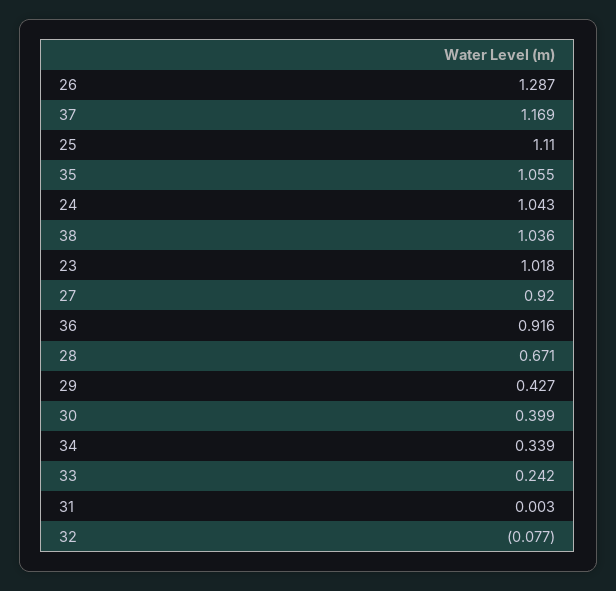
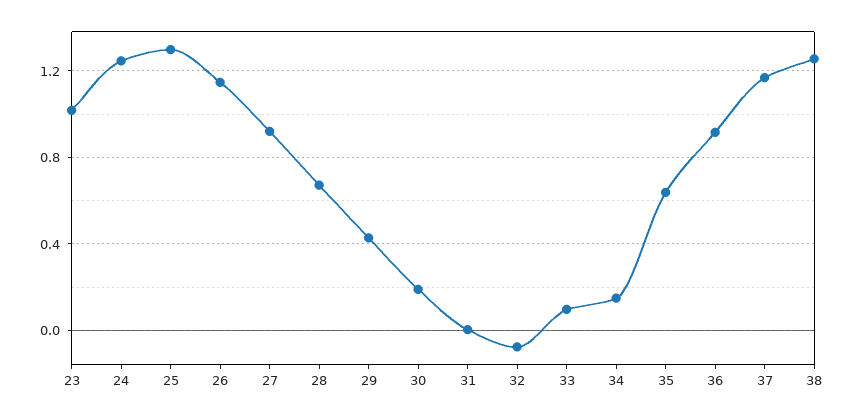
26: 1.287 -> 1.15
25: 1.11 -> 1.3
35: 1.055 -> 0.65
24: 1.043 -> 1.25
38: 1.036 -> 1.25
30: 0.399 -> 0.2
34: 0.339 -> 0.15
33: 0.242 -> 0.1

